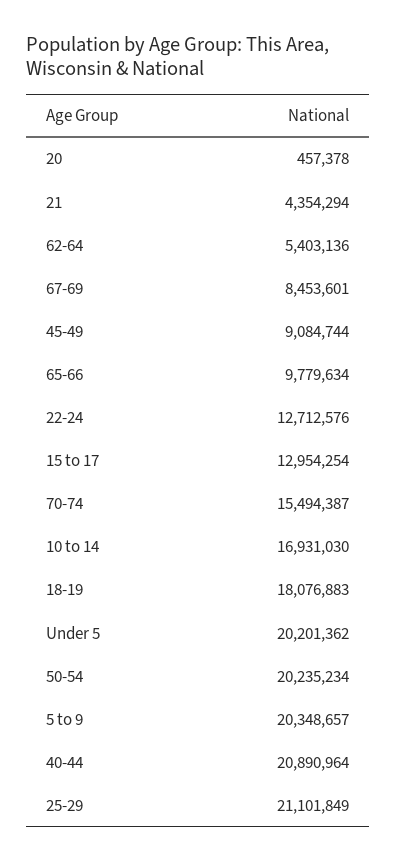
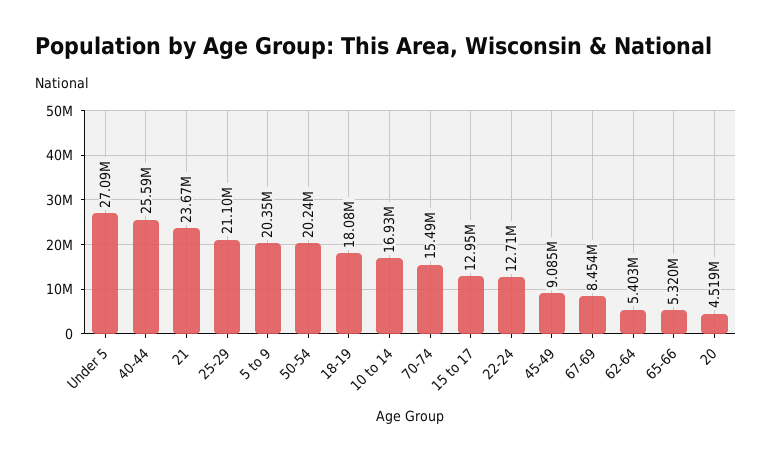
20: 457378 -> 4519000
21: 4354294 -> 23670000
65-66: 9779634 -> 5320000
Under 5: 20201362 -> 27090000
40-44: 20890964 -> 25590000

